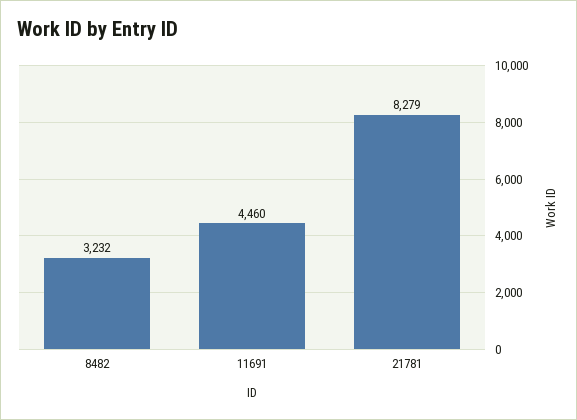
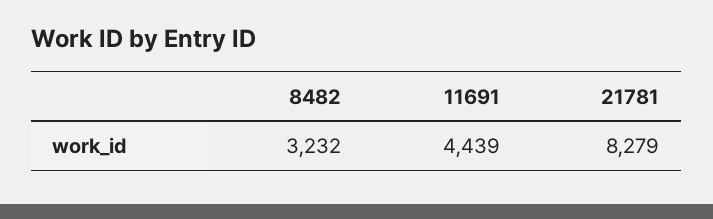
11691: 4460 -> 4439

